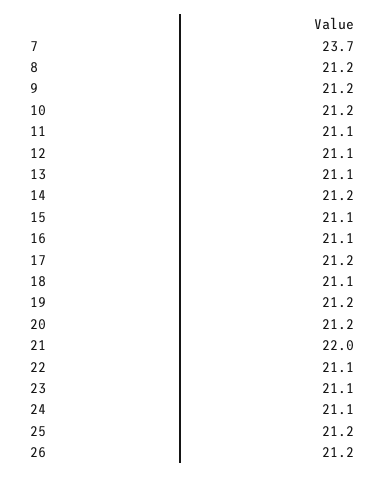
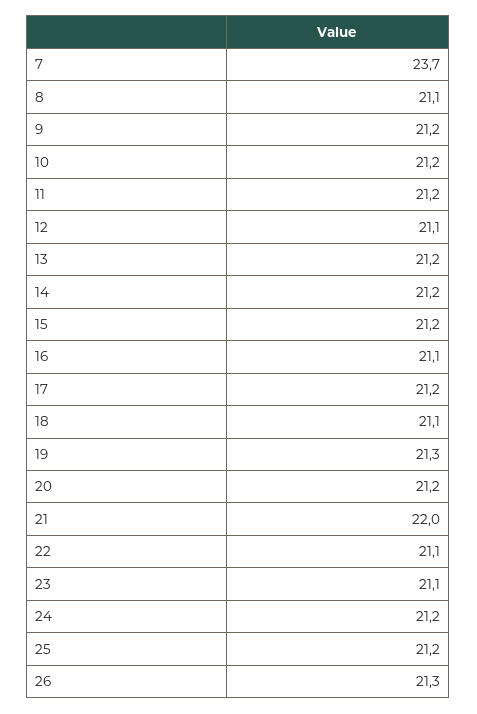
8: 21.2 -> 21.1
11: 21.1 -> 21.2
13: 21.1 -> 21.2
15: 21.1 -> 21.2
19: 21.2 -> 21.3
24: 21.1 -> 21.2
26: 21.2 -> 21.3

